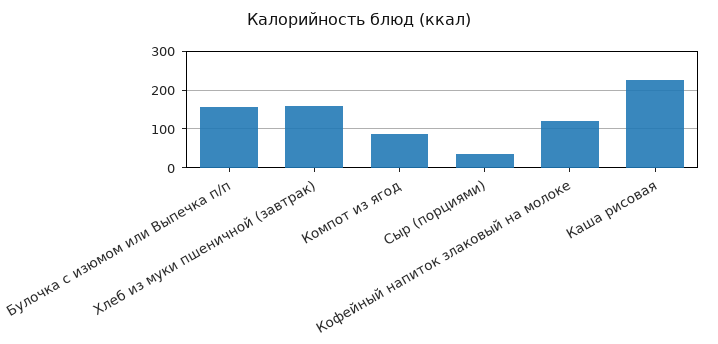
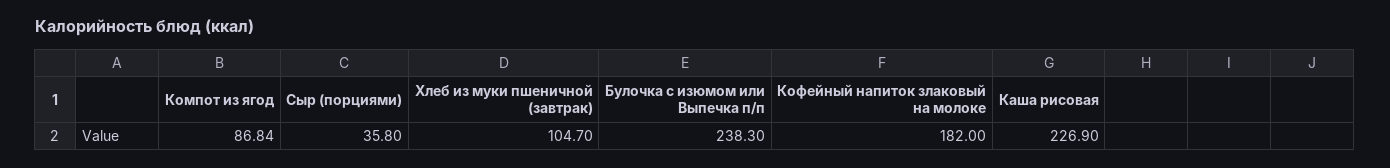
Булочка с изюмом или Выпечка п/п: 160 -> 238.3
Хлеб из муки пшеничной (завтрак): 160 -> 104.7
Кофейный напиток злаковый на молоке: 120 -> 182

